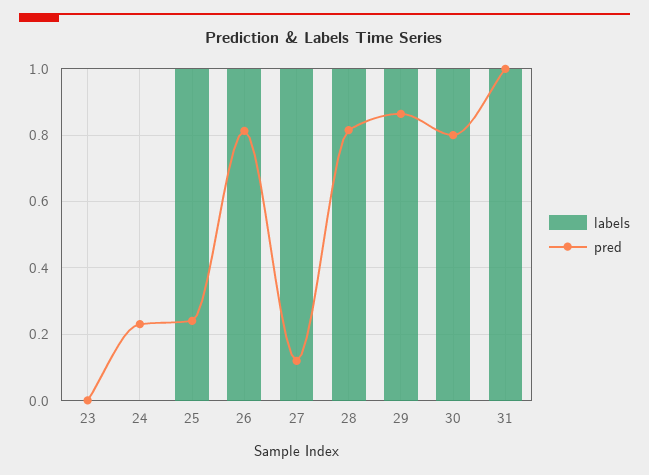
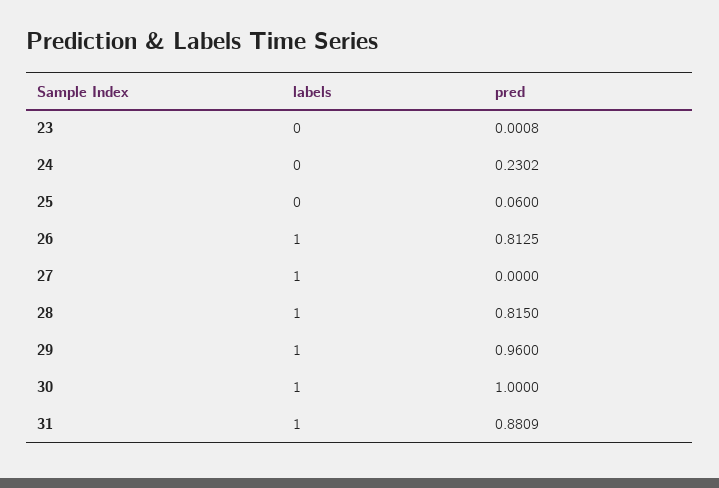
labels, 25: 1 -> 0
pred, 25: 0.24 -> 0.06
pred, 27: 0.12 -> 0
pred, 29: 0.86 -> 0.96
pred, 30: 0.8 -> 1
pred, 31: 1 -> 0.8809

